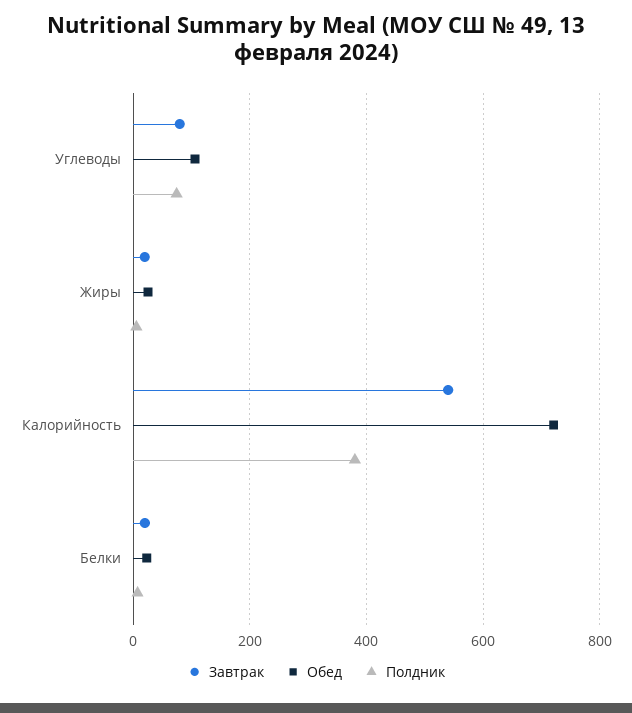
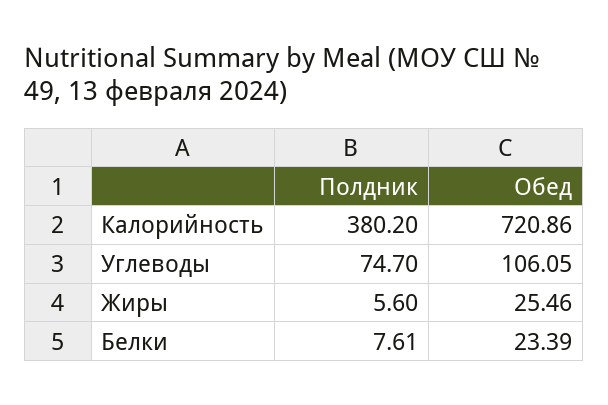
Завтрак, Углеводы: 80 -> none
Завтрак, Жиры: 20 -> none
Завтрак, Калорийность: 540 -> none
Завтрак, Белки: 20 -> none

